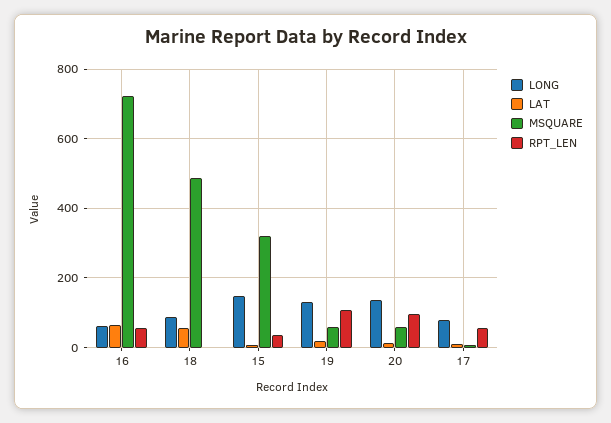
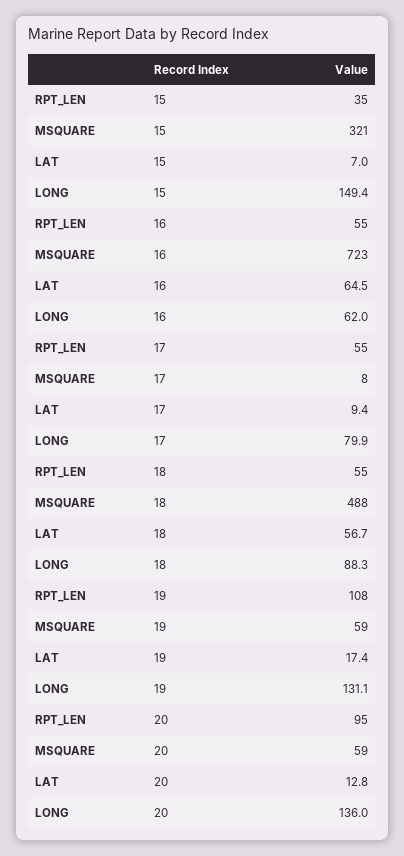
RPT_LEN, 18: 0 -> 55

